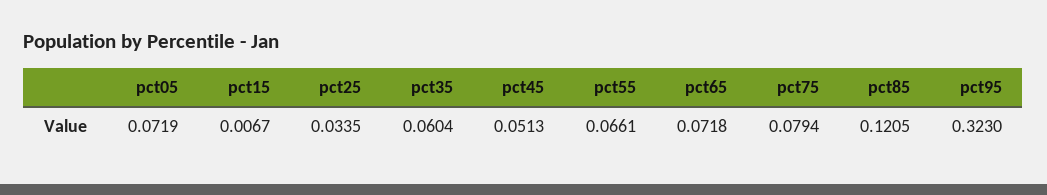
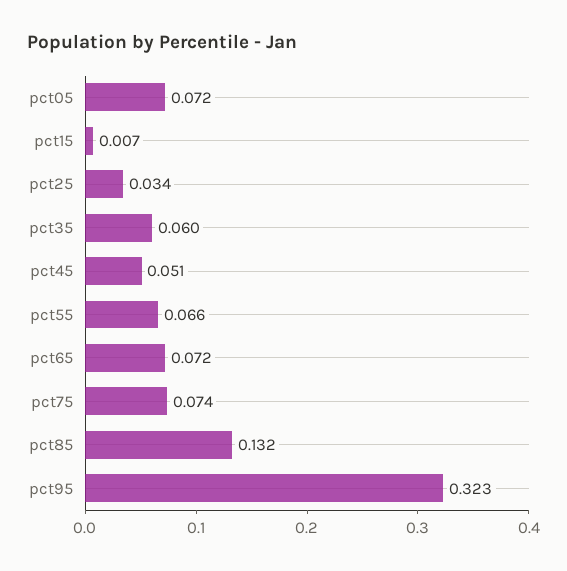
pct75: 0.0794 -> 0.074
pct85: 0.1205 -> 0.132

